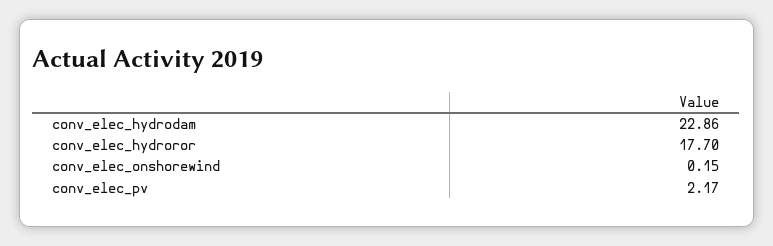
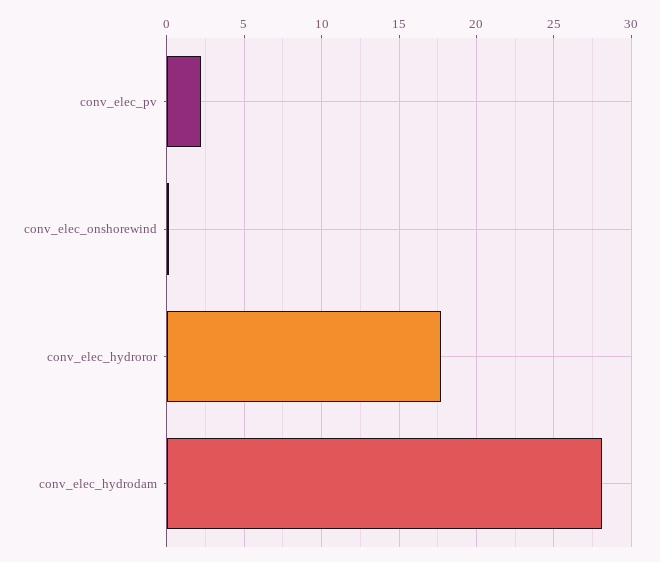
conv_elec_hydrodam: 22.86 -> 28

